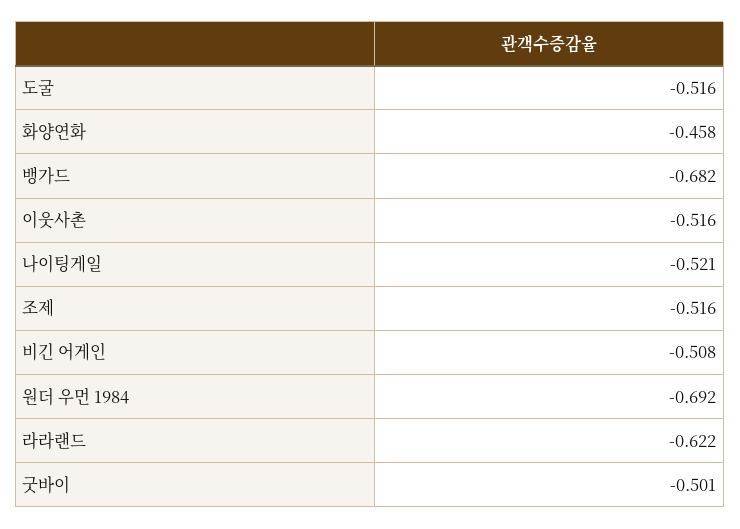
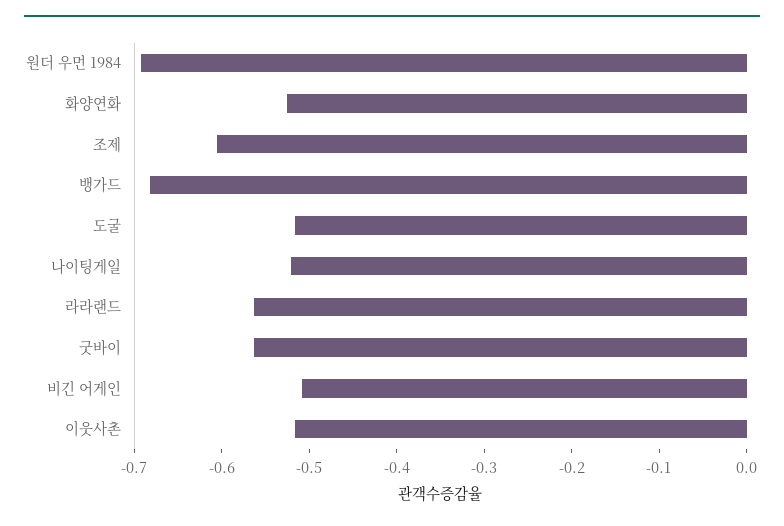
화양연화: -0.458 -> -0.52
조제: -0.516 -> -0.6
라라랜드: -0.622 -> -0.56
굿바이: -0.501 -> -0.56

